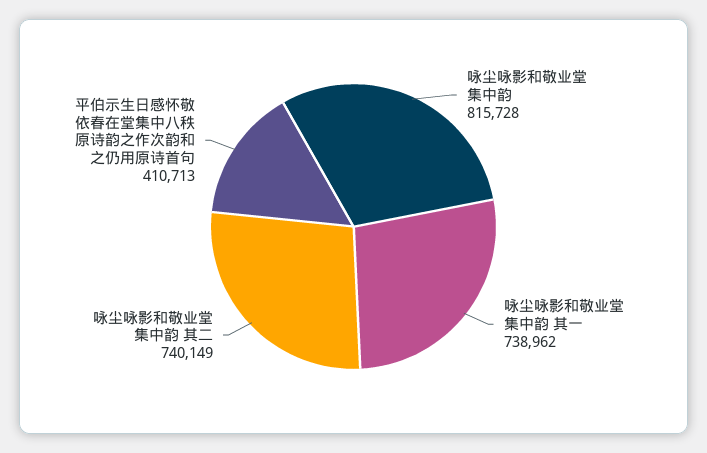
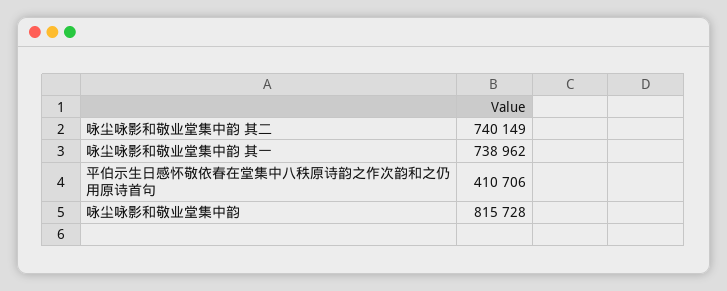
平伯示生日感怀敬依春在堂集中八秩原诗韵之作次韵和之仍用原诗首句: 410713 -> 410706

